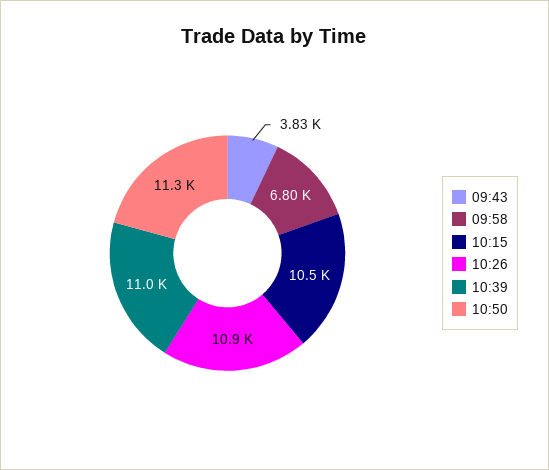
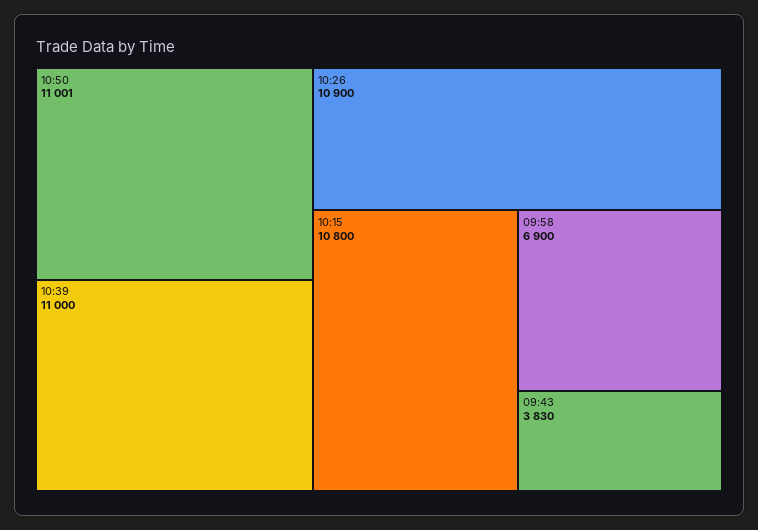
09:58: 6800 -> 6900
10:15: 10500 -> 10800
10:50: 11300 -> 11001

